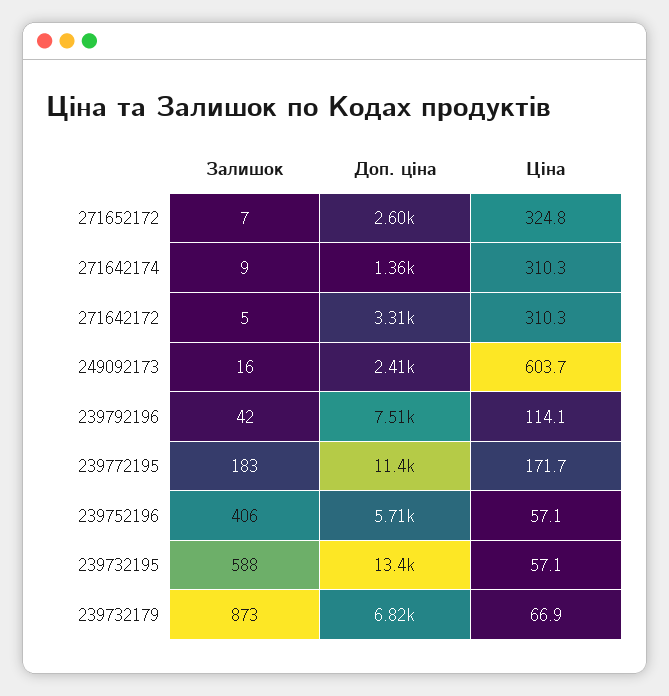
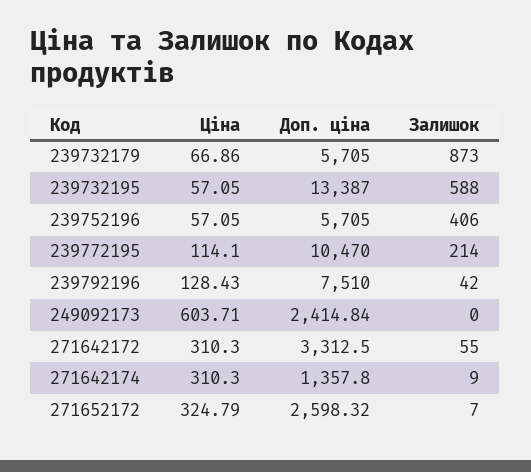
Залишок, 271642172: 5 -> 55
Залишок, 249092173: 16 -> 0
Ціна, 239792196: 114.1 -> 128.43
Залишок, 239772195: 183 -> 214
Доп. ціна, 239772195: 11400 -> 10470
Ціна, 239772195: 171.7 -> 114.1
Доп. ціна, 239732179: 6820 -> 5705

